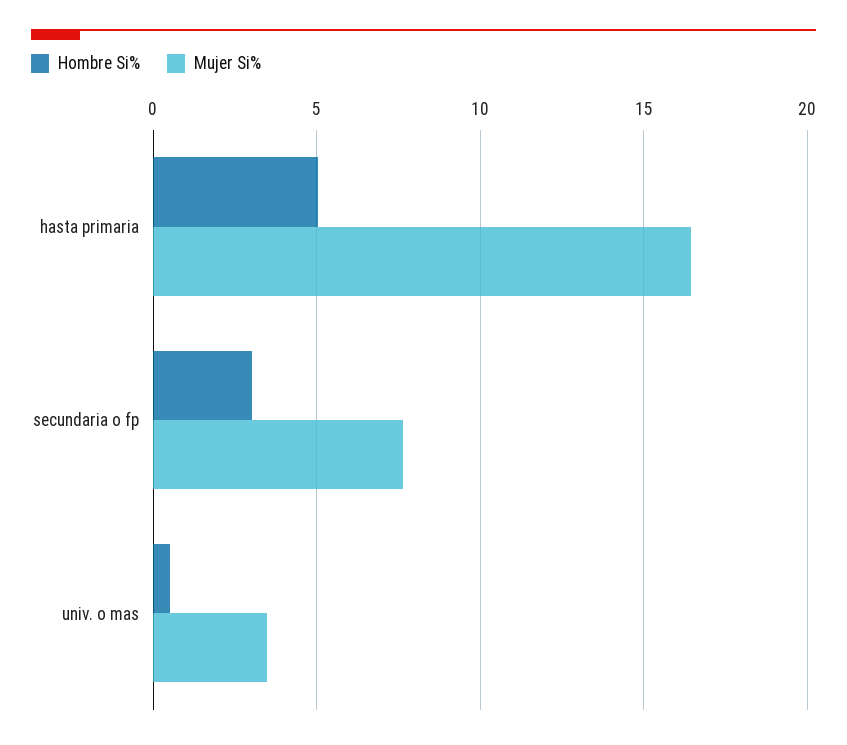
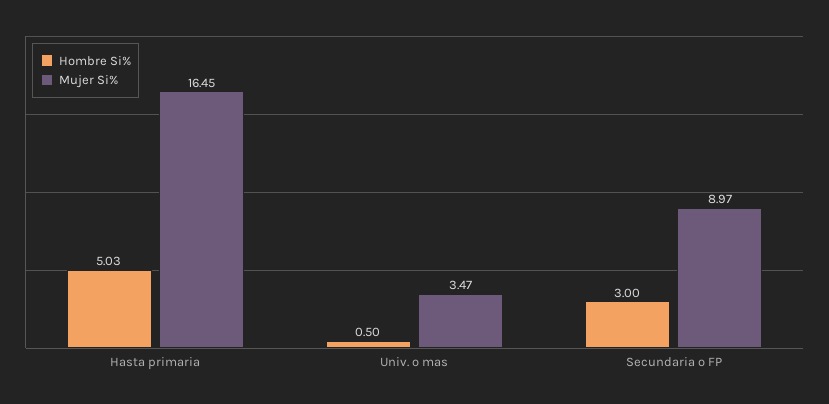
Mujer Si%, secundaria o fp: 7.5 -> 8.97

